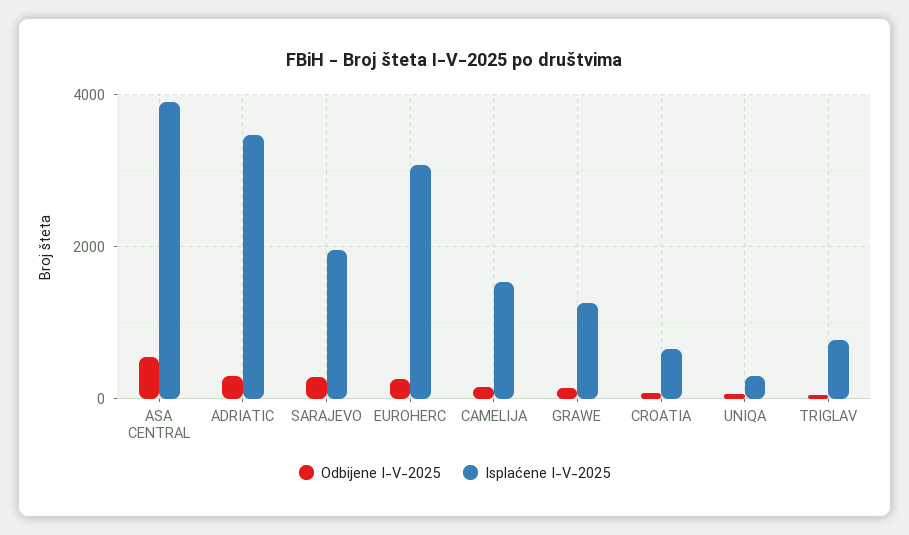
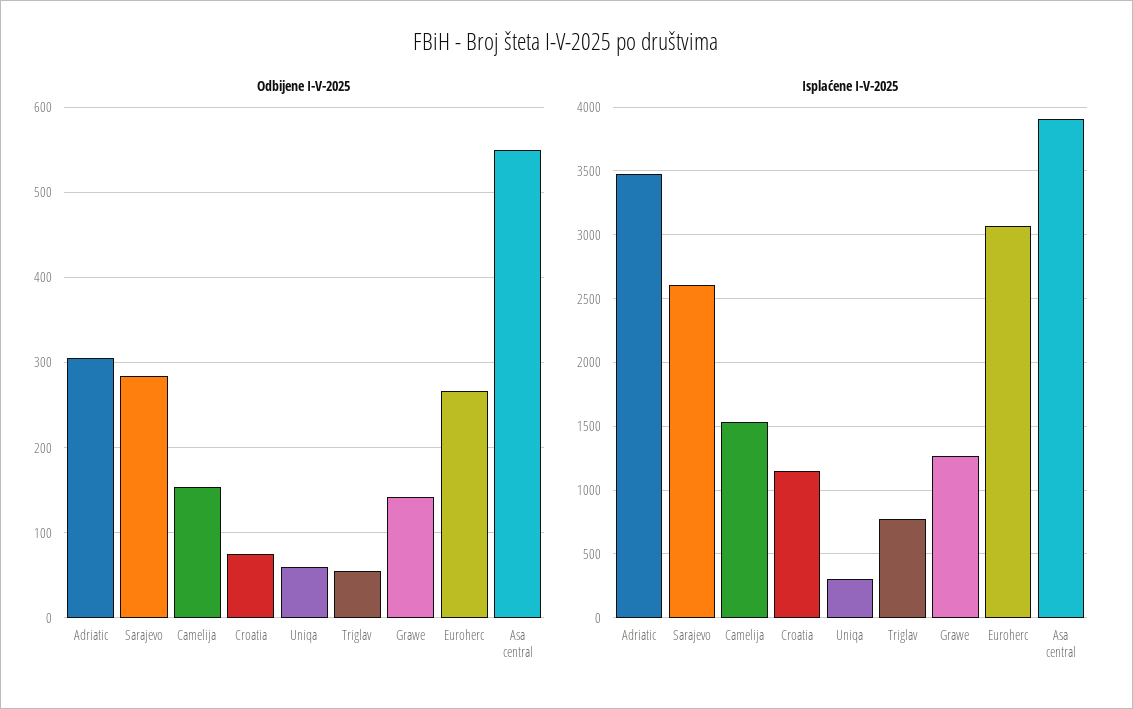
Isplaćene I-V-2025, SARAJEVO: 2000 -> 2600
Isplaćene I-V-2025, CROATIA: 600 -> 1150

